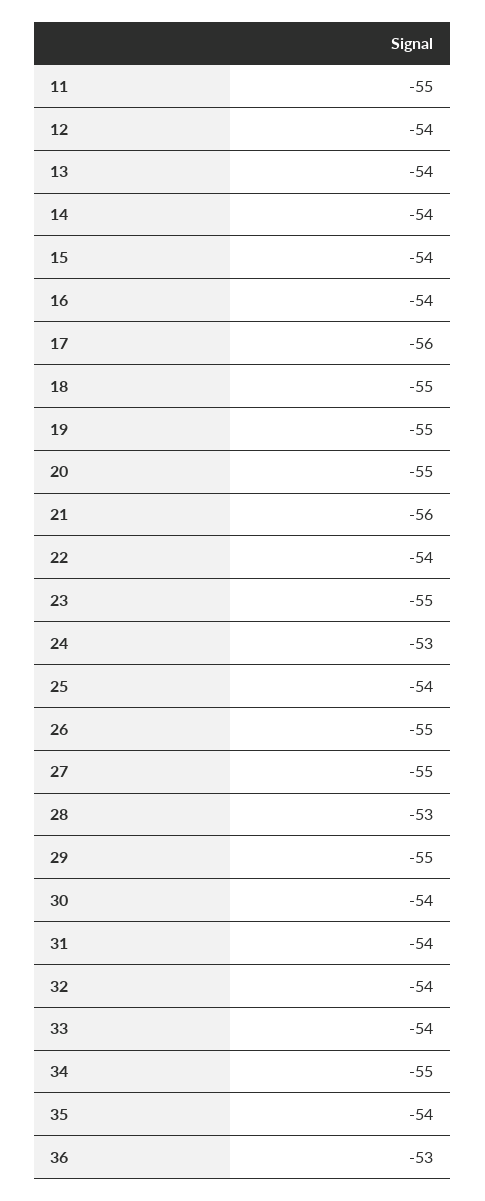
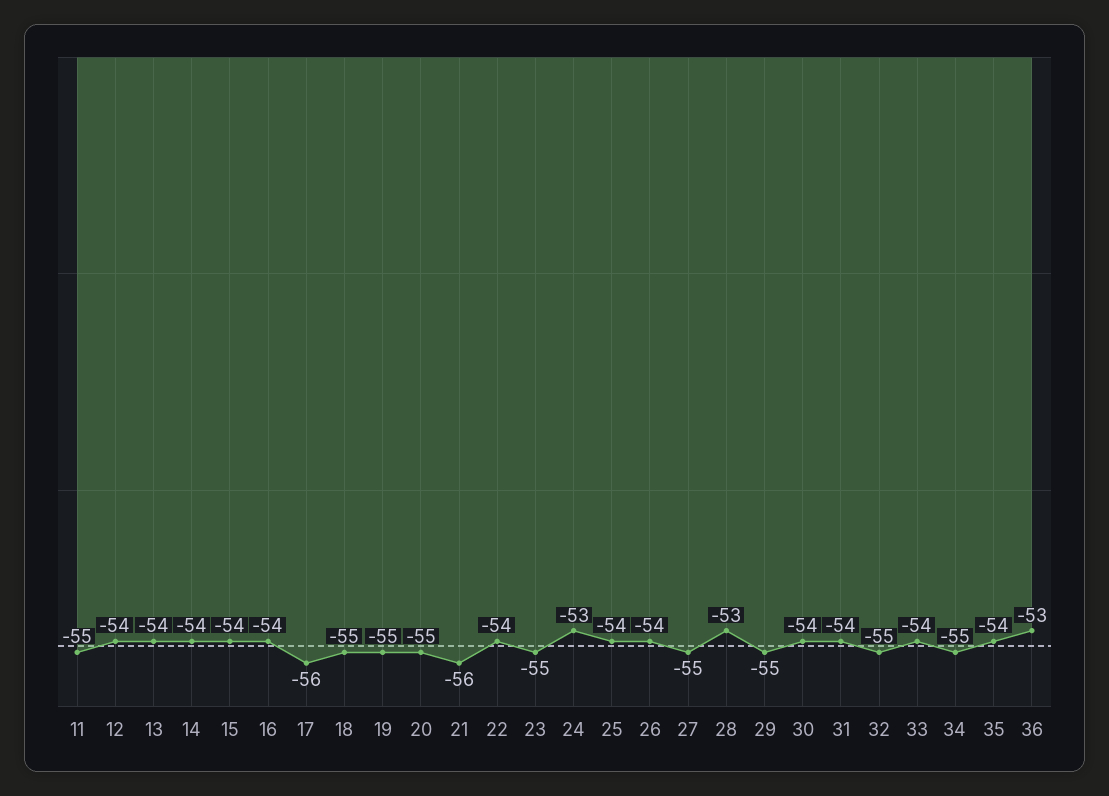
26: -55 -> -54
32: -54 -> -55

